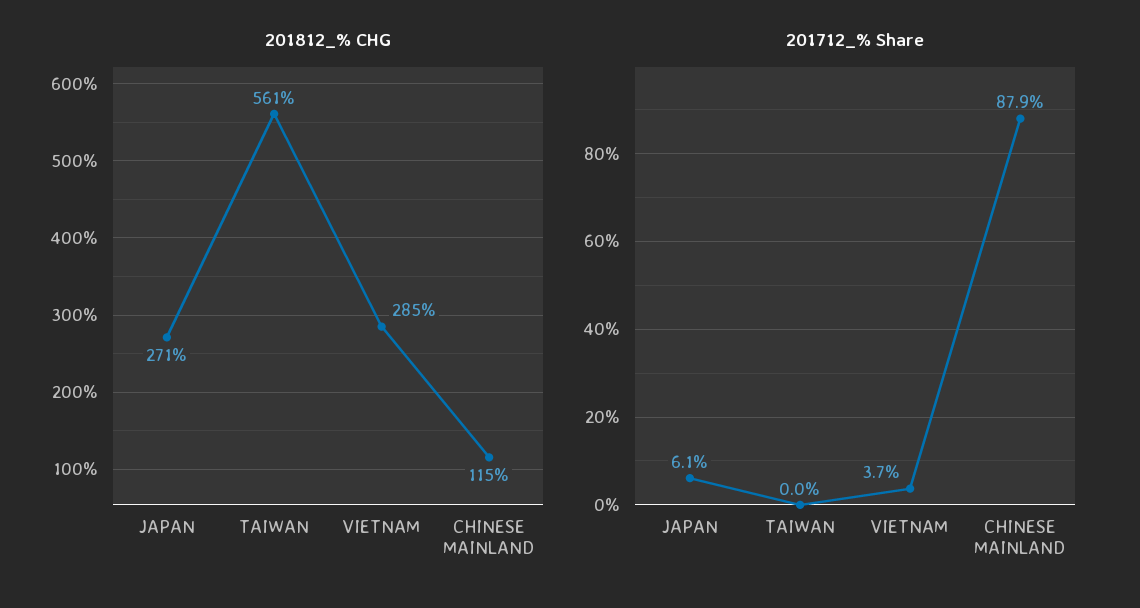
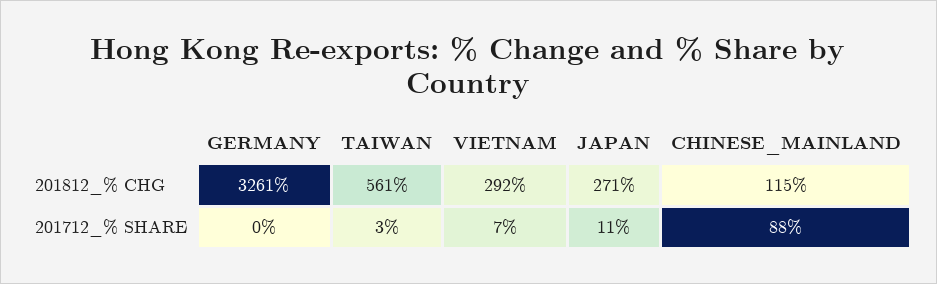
201812_% CHG, VIETNAM: 285 -> 292
201712_% Share, JAPAN: 6.1 -> 11
201712_% Share, TAIWAN: 0 -> 3
201712_% Share, VIETNAM: 3.7 -> 7
201812_% CHG, GERMANY: none -> 3261
201712_% Share, GERMANY: none -> 0

